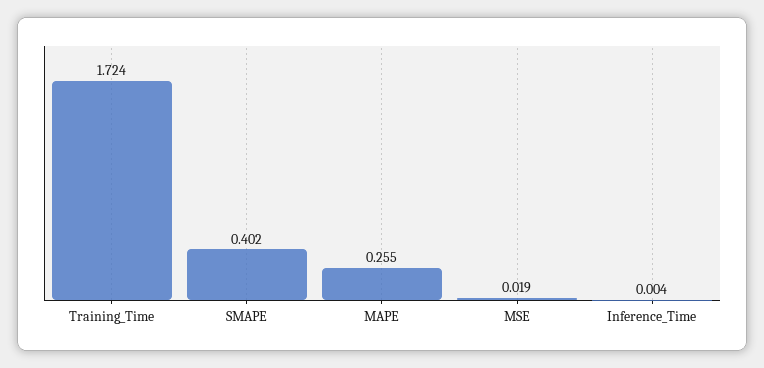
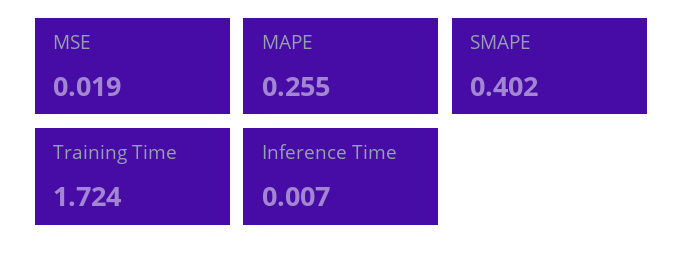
Inference_Time: 0.004 -> 0.007

